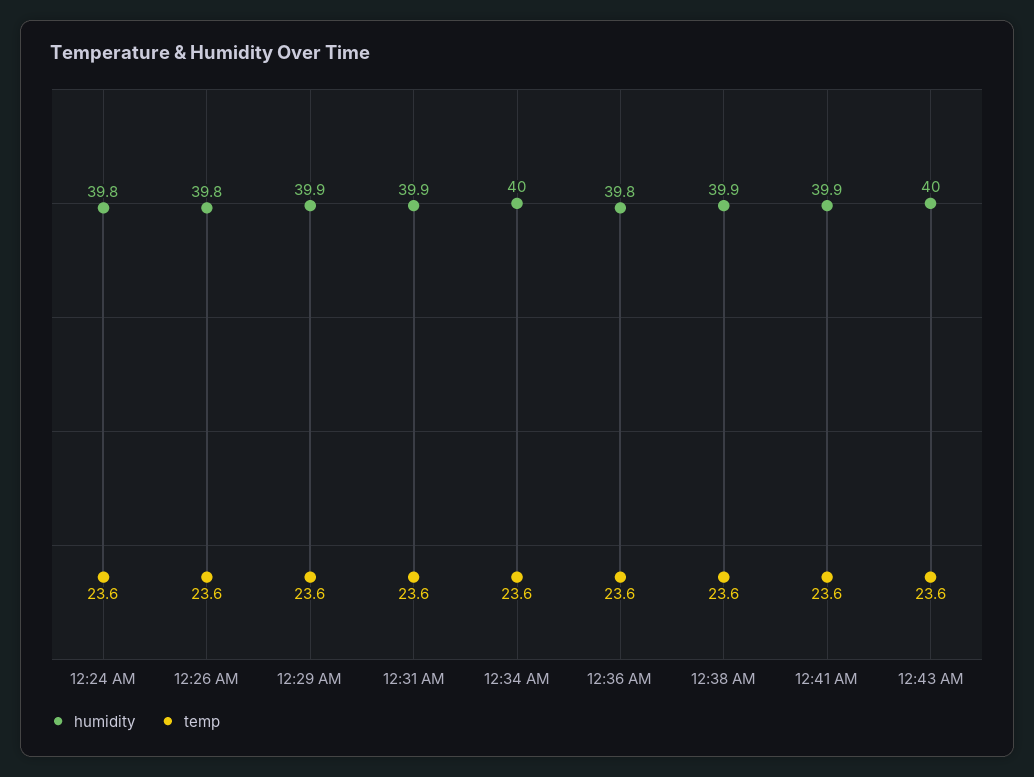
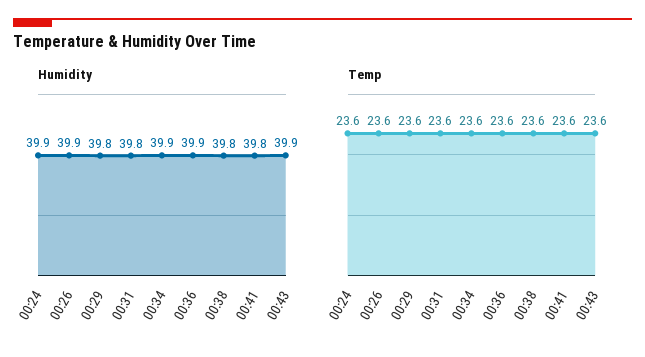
humidity, 12:24 AM: 39.8 -> 39.9
humidity, 12:26 AM: 39.8 -> 39.9
humidity, 12:29 AM: 39.9 -> 39.8
humidity, 12:31 AM: 39.9 -> 39.8
humidity, 12:34 AM: 40 -> 39.9
humidity, 12:36 AM: 39.8 -> 39.9
humidity, 12:38 AM: 39.9 -> 39.8
humidity, 12:41 AM: 39.9 -> 39.8
humidity, 12:43 AM: 40 -> 39.9

